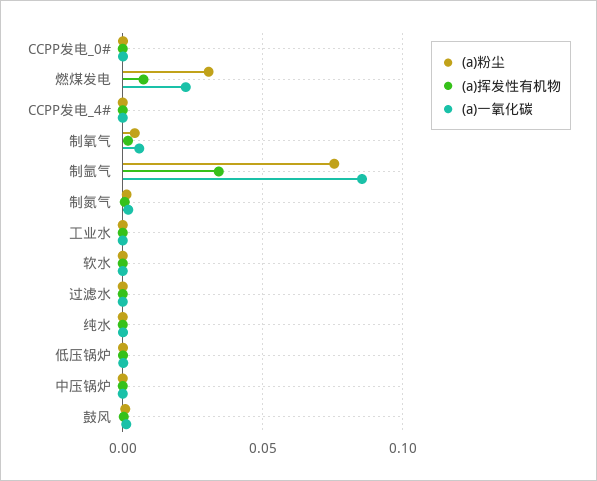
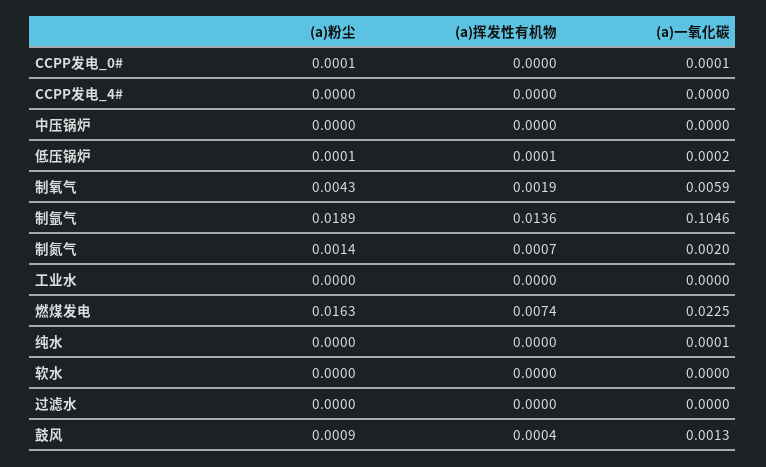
(a)粉尘, 燃煤发电: 0.03 -> 0.0163
(a)粉尘, 制氩气: 0.075 -> 0.0189
(a)挥发性有机物, 制氩气: 0.035 -> 0.0136
(a)一氧化碳, 制氩气: 0.085 -> 0.1046

